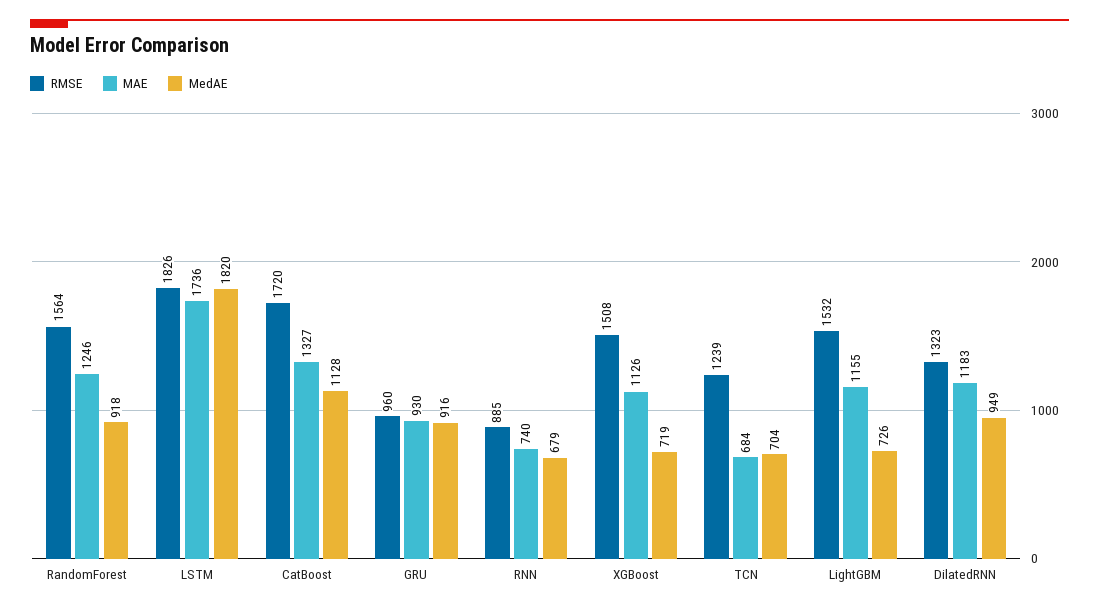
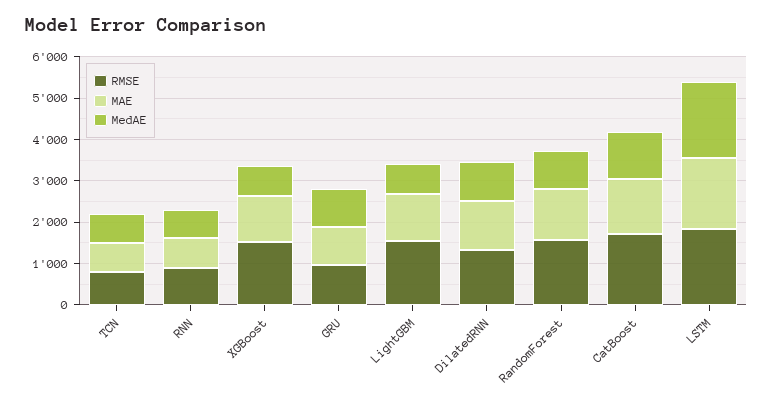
RMSE, TCN: 1239 -> 800

